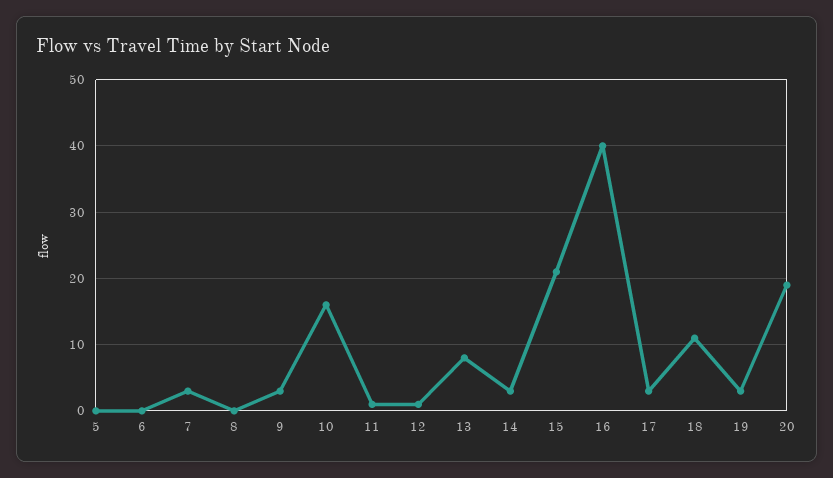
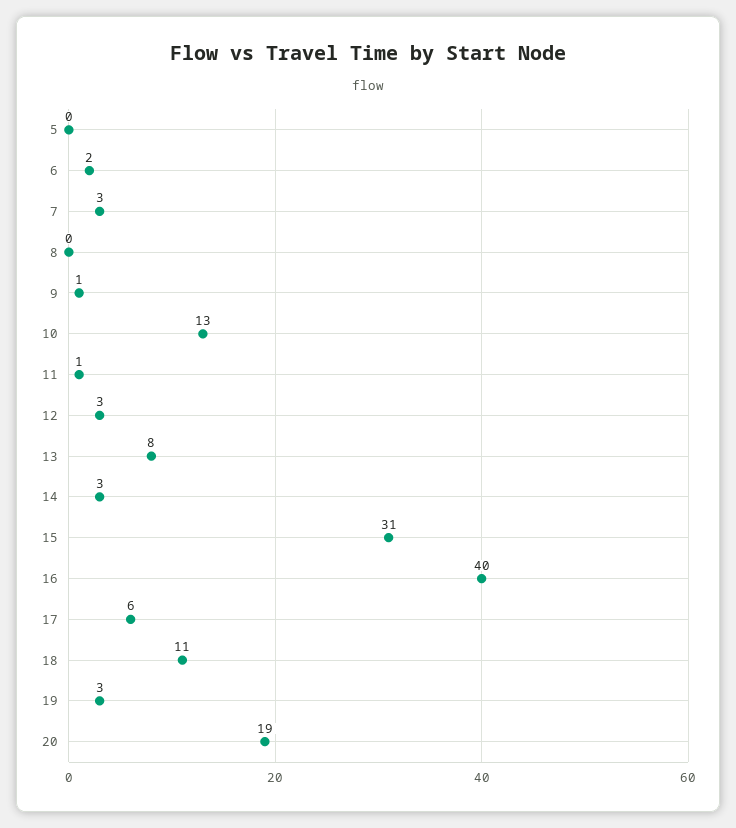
6: 0 -> 2
9: 3 -> 1
10: 16 -> 13
12: 1 -> 3
15: 21 -> 31
17: 3 -> 6

